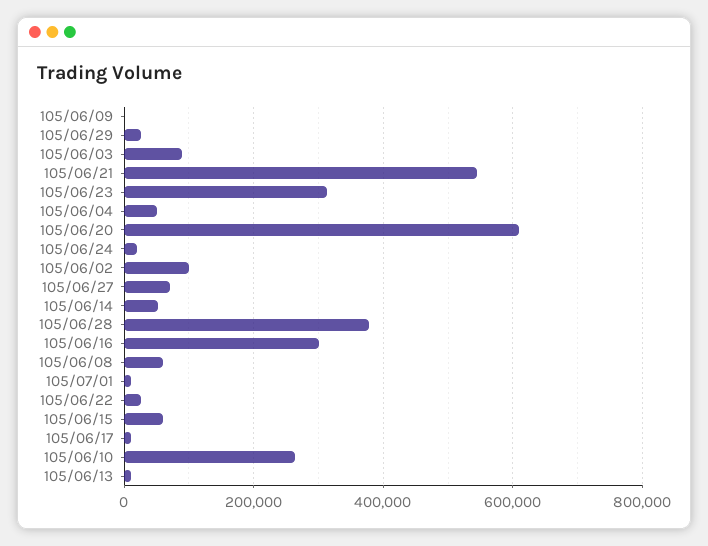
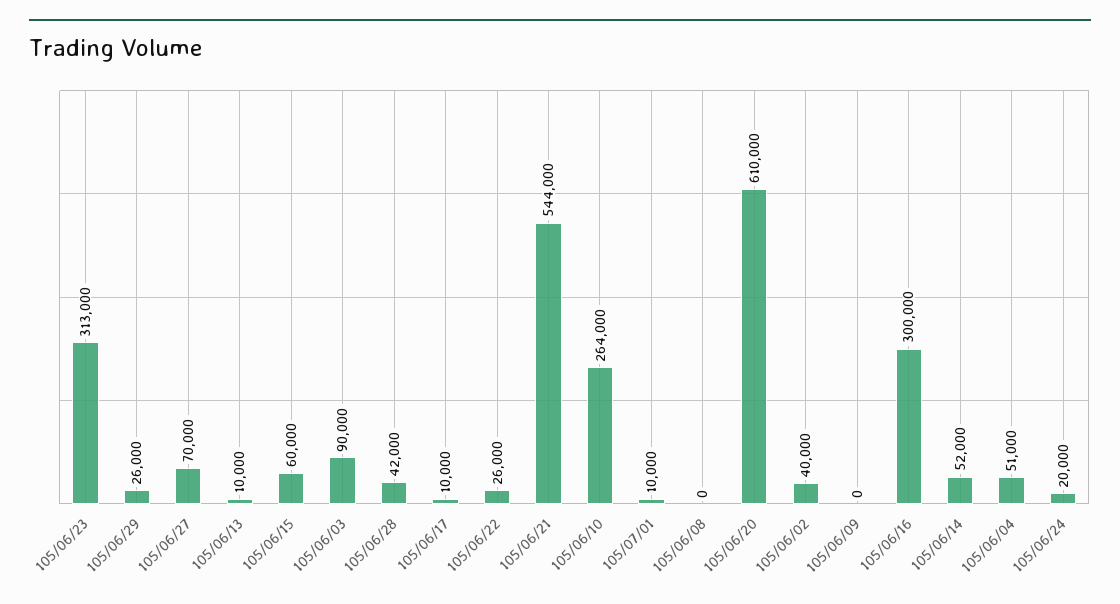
105/06/02: 100000 -> 40000
105/06/28: 380000 -> 42000
105/06/08: 60000 -> 0

